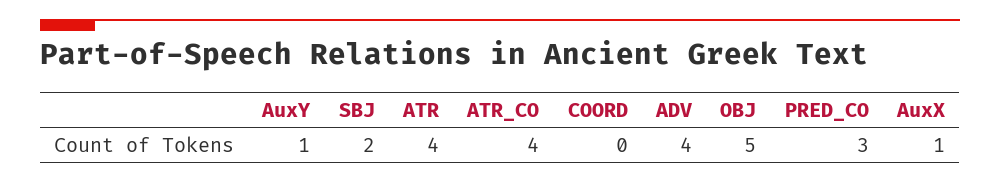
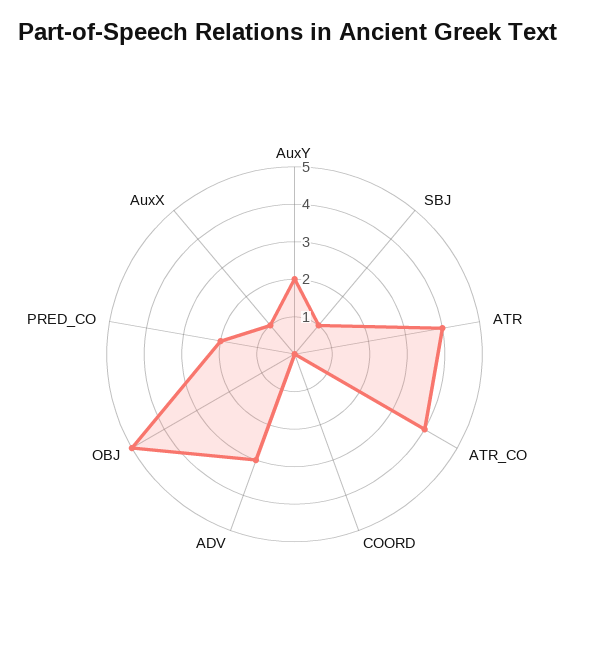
AuxY: 1 -> 2
SBJ: 2 -> 1
ADV: 4 -> 3
PRED_CO: 3 -> 2

